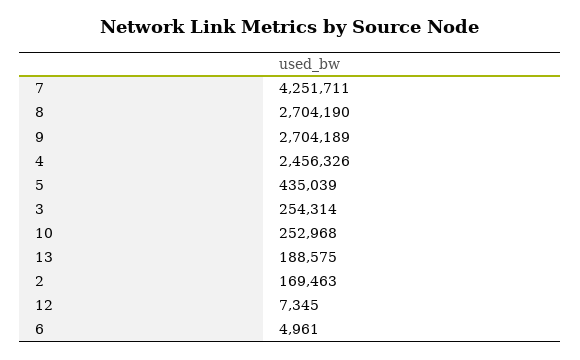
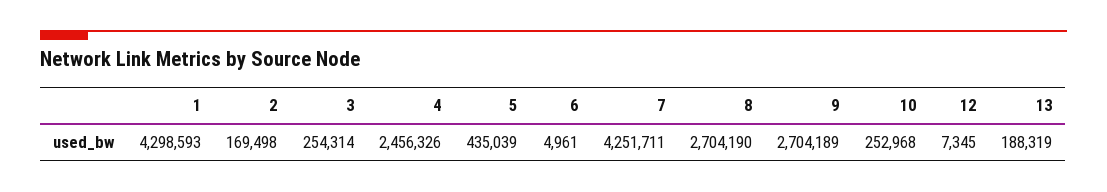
13: 188575 -> 188319
2: 169463 -> 169498
1: none -> 4298593

